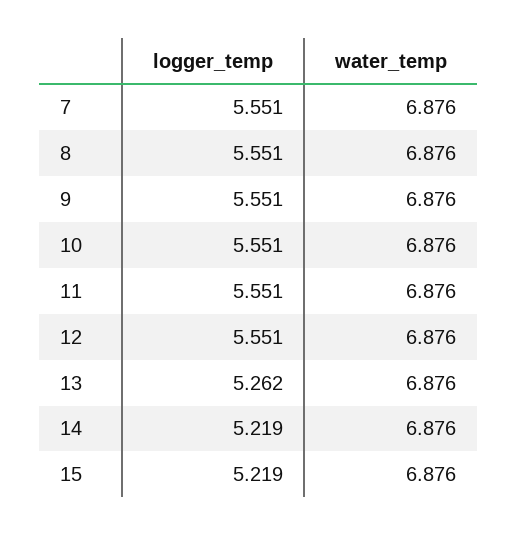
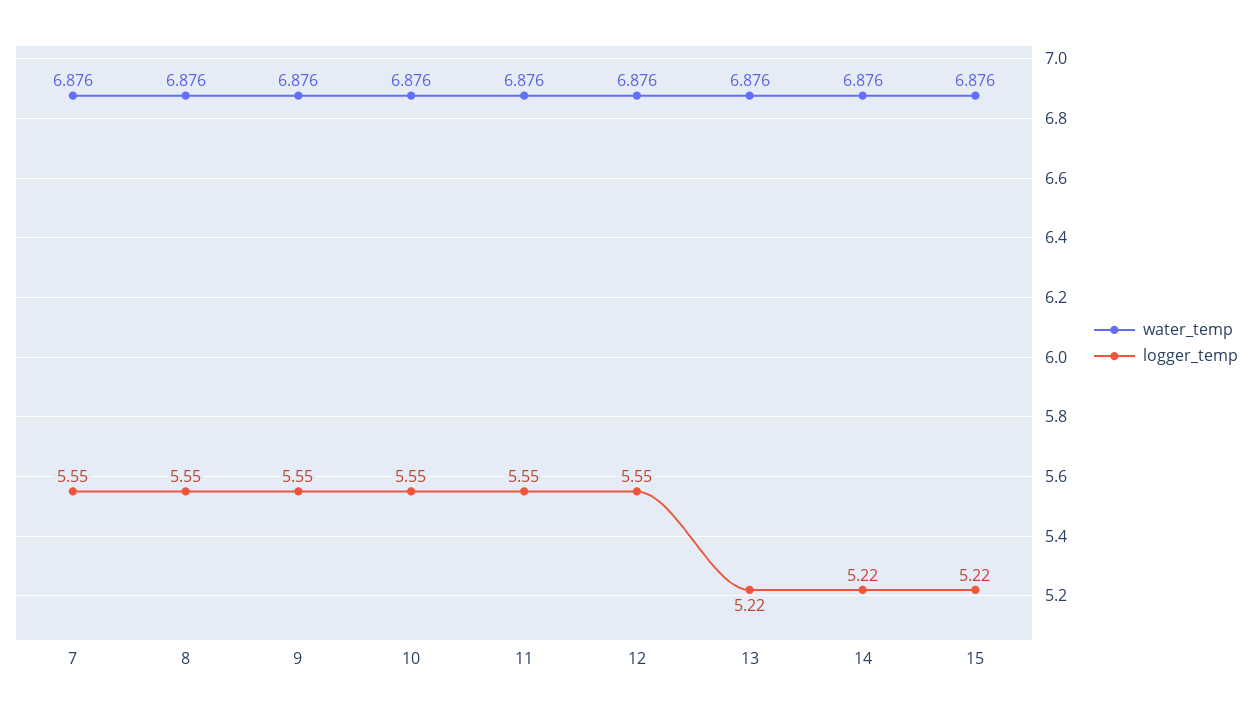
logger_temp, 13: 5.262 -> 5.22

